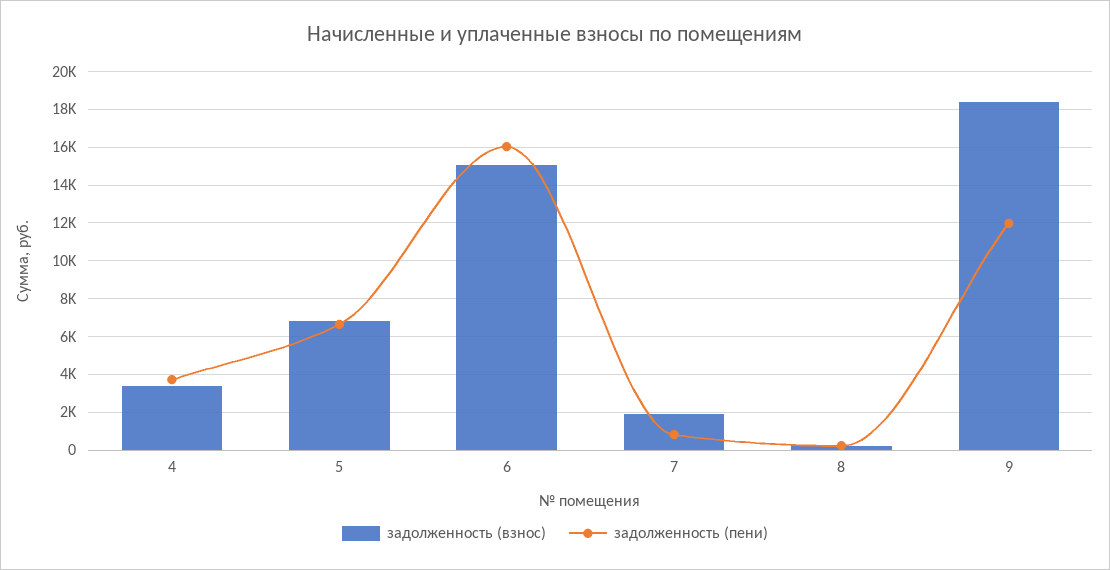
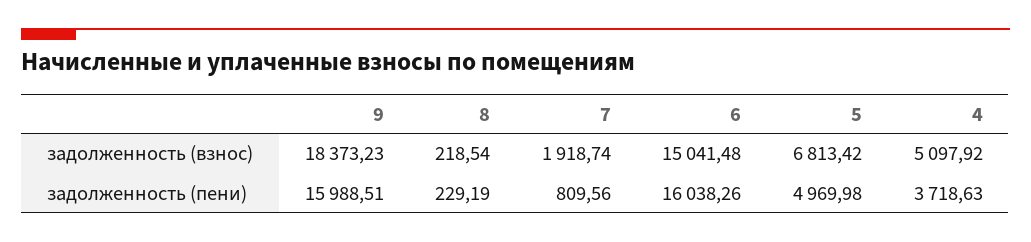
задолженность (взнос), 4: 3500 -> 5097.92
задолженность (пени), 5: 6500 -> 4969.98
задолженность (пени), 9: 12000 -> 15988.51

